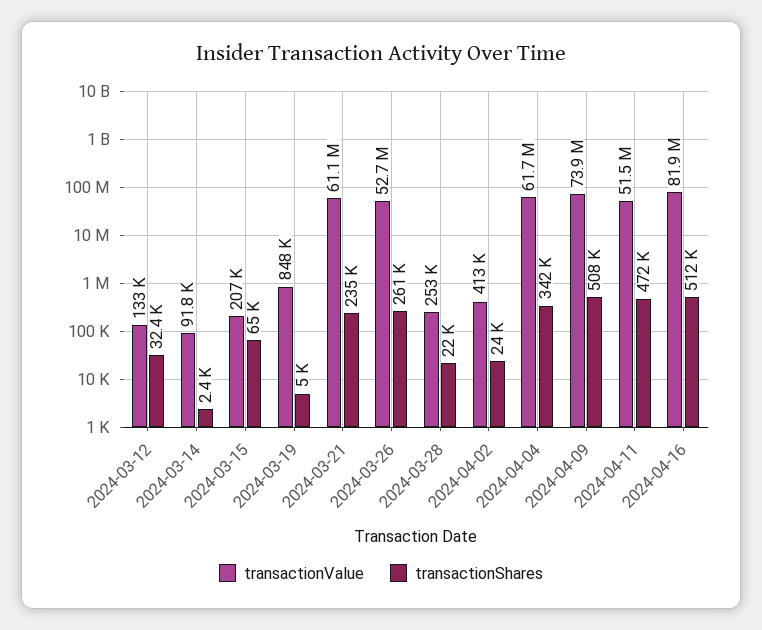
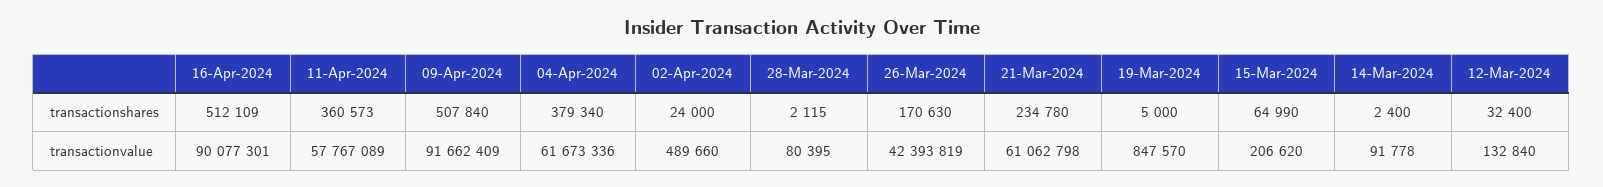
transactionValue, 2024-03-26: 52700000 -> 42393819
transactionShares, 2024-03-26: 261000 -> 170630
transactionValue, 2024-03-28: 253000 -> 80395
transactionShares, 2024-03-28: 22000 -> 2115
transactionValue, 2024-04-02: 413000 -> 489660
transactionShares, 2024-04-04: 342000 -> 379340
transactionValue, 2024-04-09: 73900000 -> 91662409
transactionValue, 2024-04-11: 51500000 -> 57767089
transactionShares, 2024-04-11: 472000 -> 360573
transactionValue, 2024-04-16: 81900000 -> 90077301

